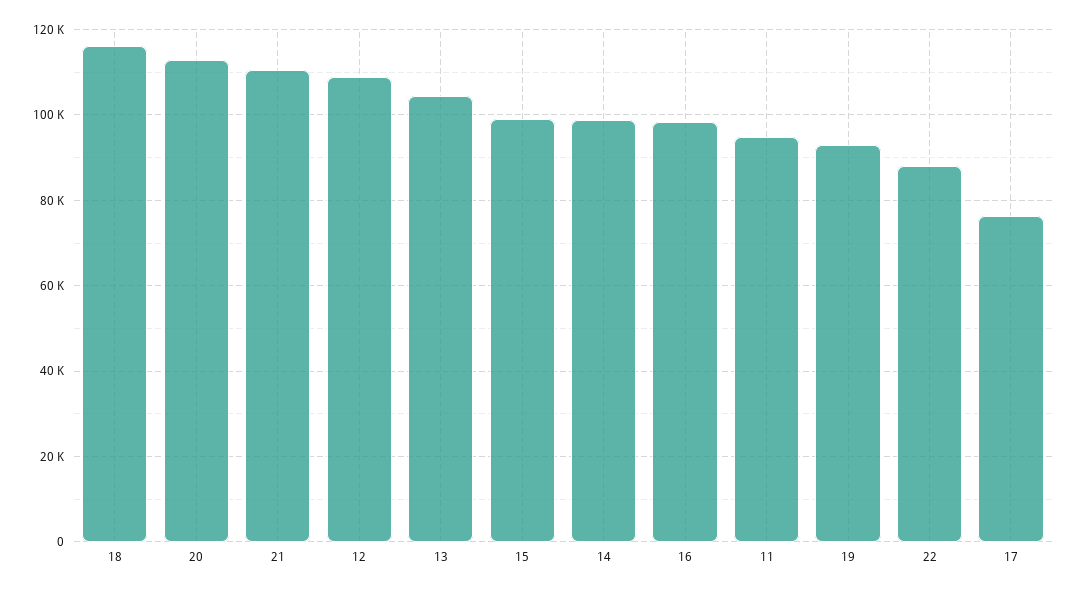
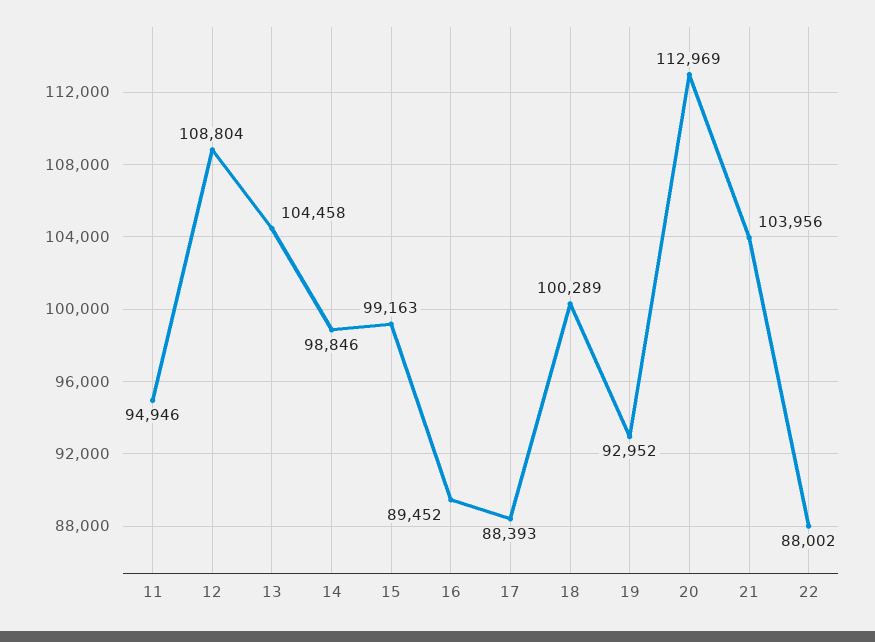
18: 116000 -> 100289
21: 110000 -> 103956
16: 98000 -> 89452
17: 76000 -> 88393

